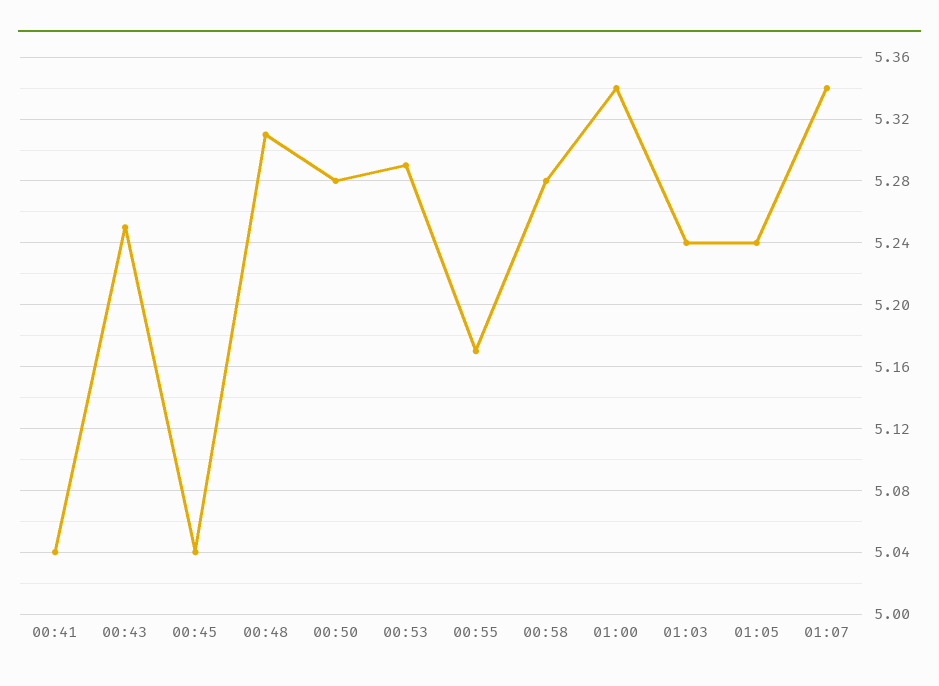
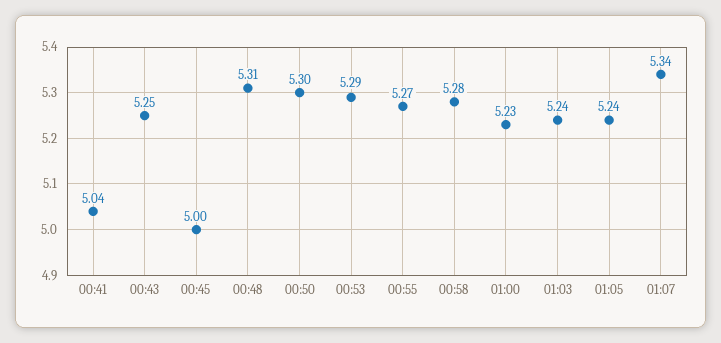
00:45: 5.04 -> 5
00:50: 5.28 -> 5.3
00:55: 5.17 -> 5.27
01:00: 5.34 -> 5.23

